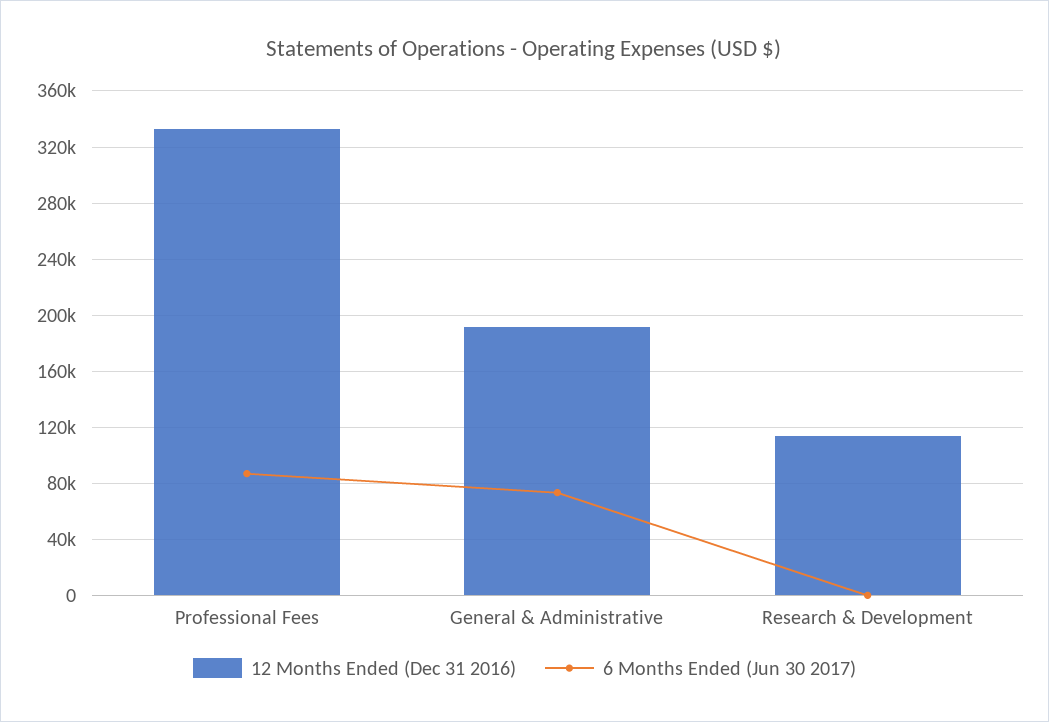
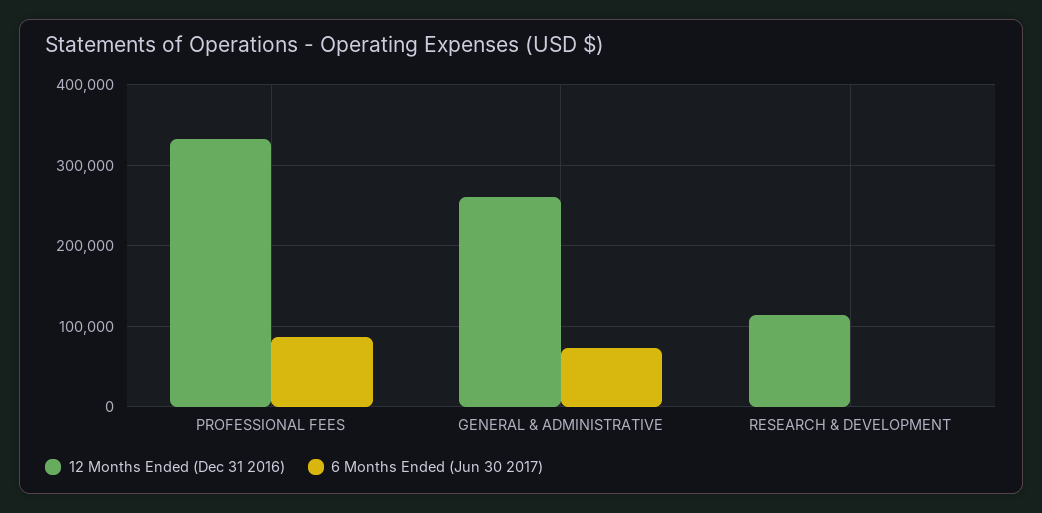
12 Months Ended (Dec 31 2016), General & Administrative: 190000 -> 260000

